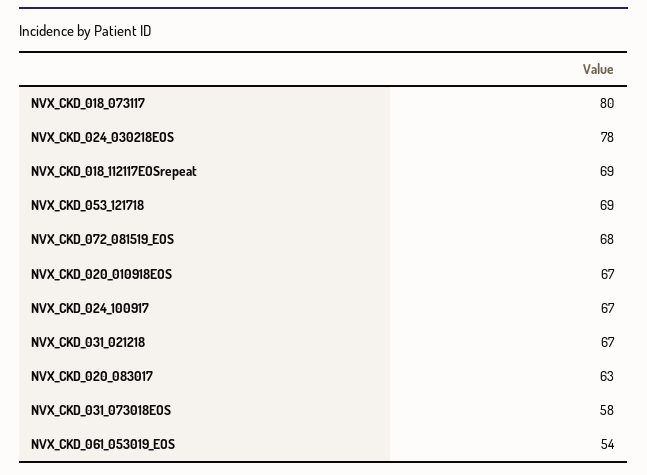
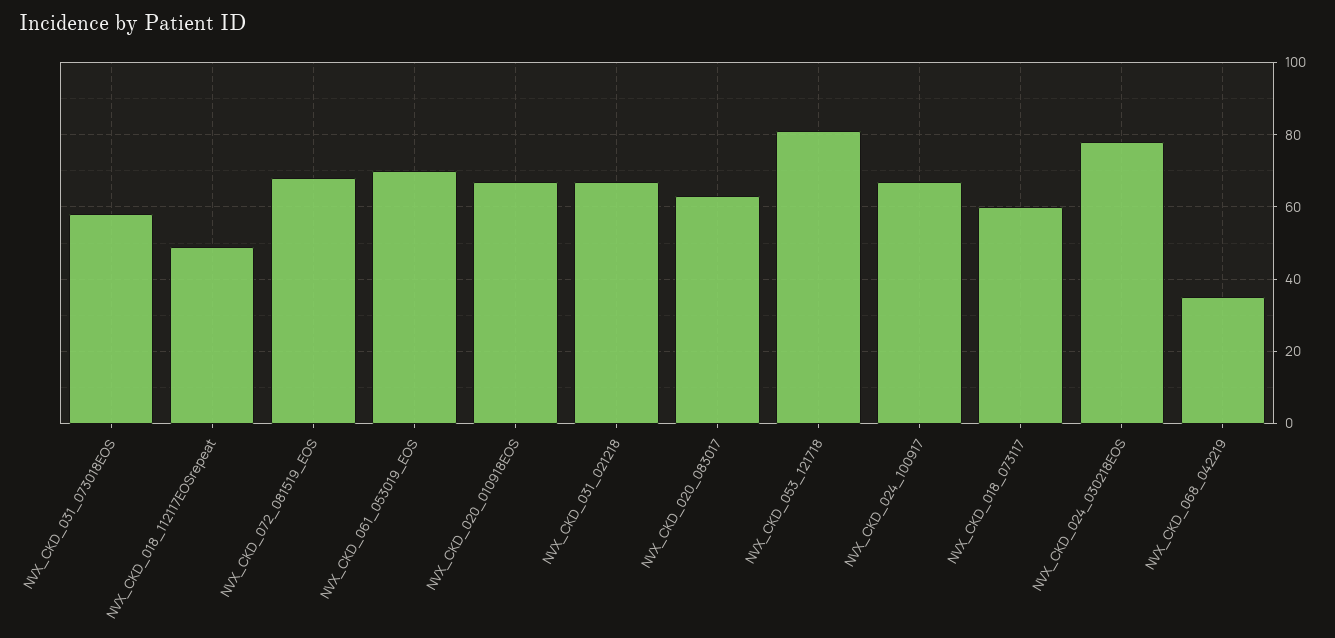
NVX_CKD_018_073117: 80 -> 60
NVX_CKD_018_112117EOSrepeat: 69 -> 50
NVX_CKD_053_121718: 69 -> 80
NVX_CKD_061_053019_EOS: 54 -> 70
NVX_CKD_068_042219: none -> 35

